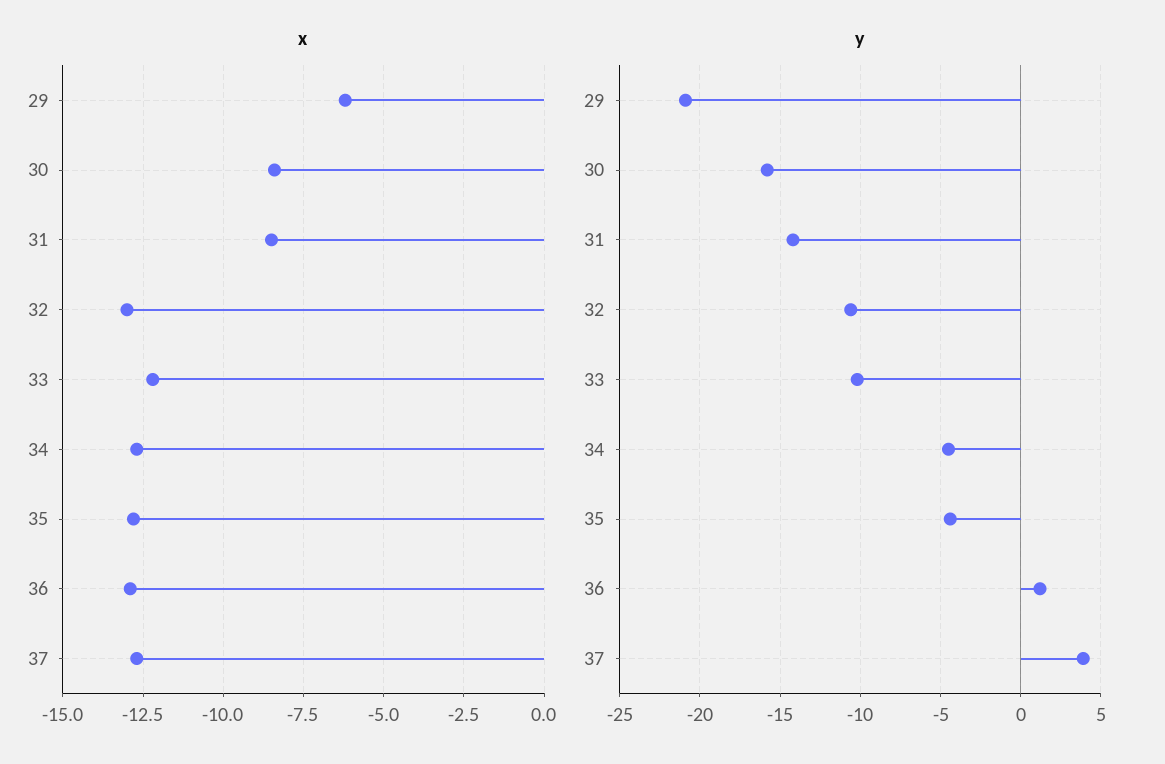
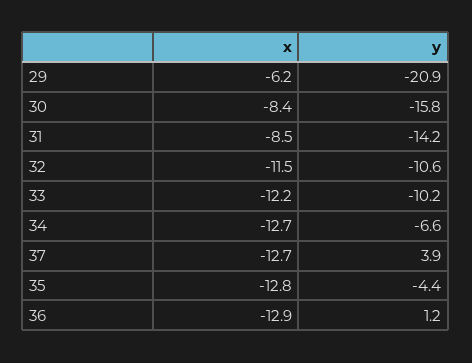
x, 32: -13 -> -11.5
y, 34: -4.5 -> -6.6

